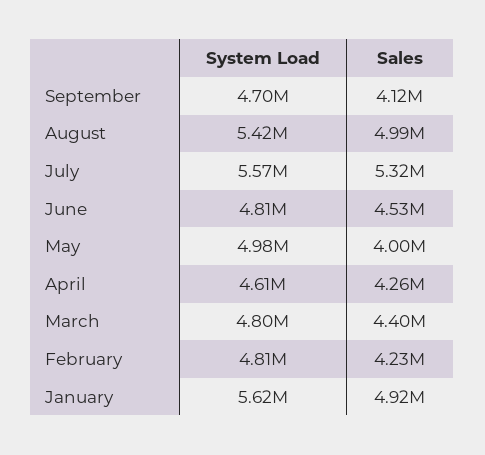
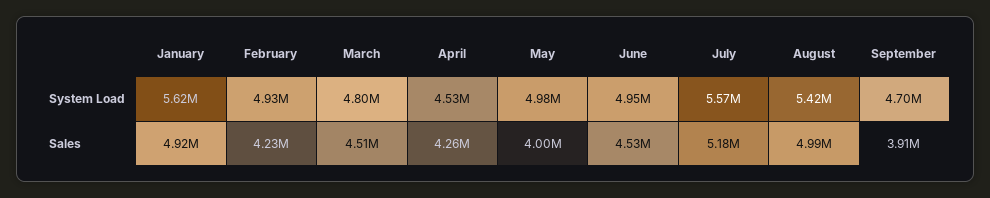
Sales, September: 4120000 -> 3910000
Sales, July: 5320000 -> 5180000
System Load, June: 4810000 -> 4950000
System Load, April: 4610000 -> 4530000
Sales, March: 4400000 -> 4510000
System Load, February: 4810000 -> 4930000

